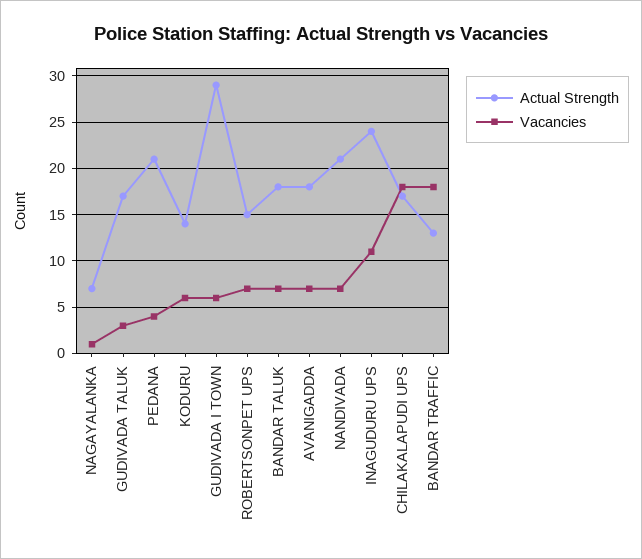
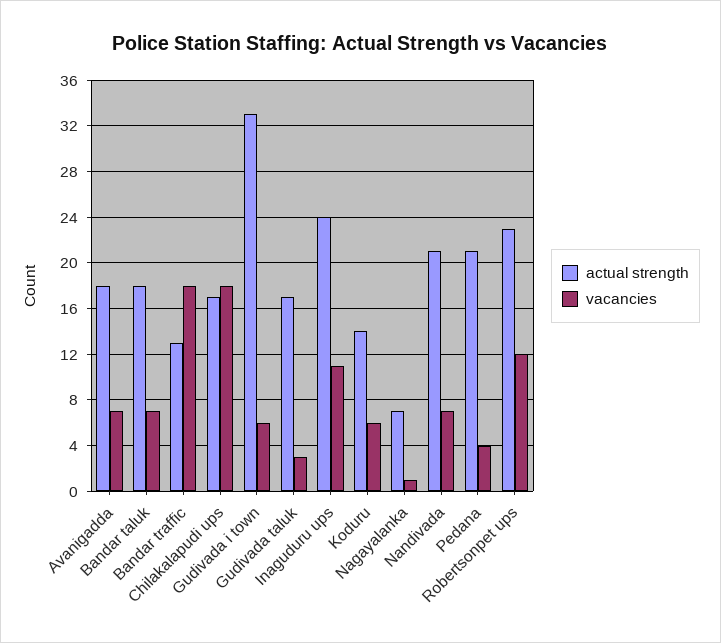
Actual Strength, GUDIVADA I TOWN: 29 -> 33
Actual Strength, ROBERTSONPET UPS: 15 -> 23
Vacancies, ROBERTSONPET UPS: 7 -> 12

